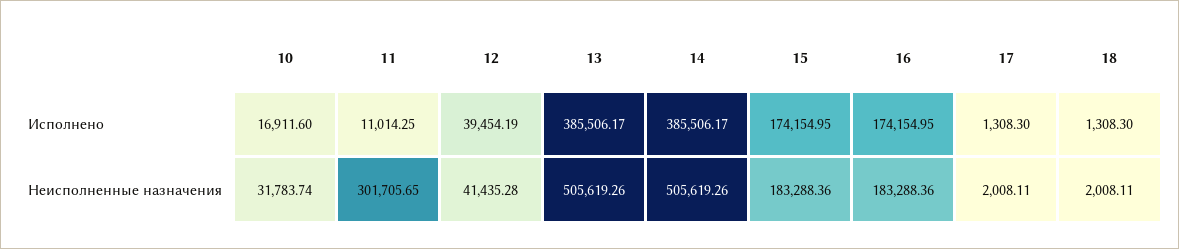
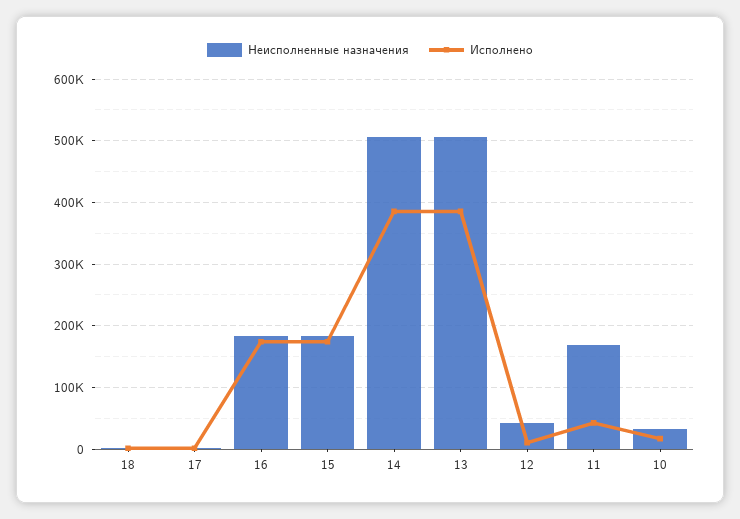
Исполнено, 11: 11014.25 -> 40000
Исполнено, 12: 39454.19 -> 10000
Неисполненные назначения, 11: 301705.65 -> 170000

